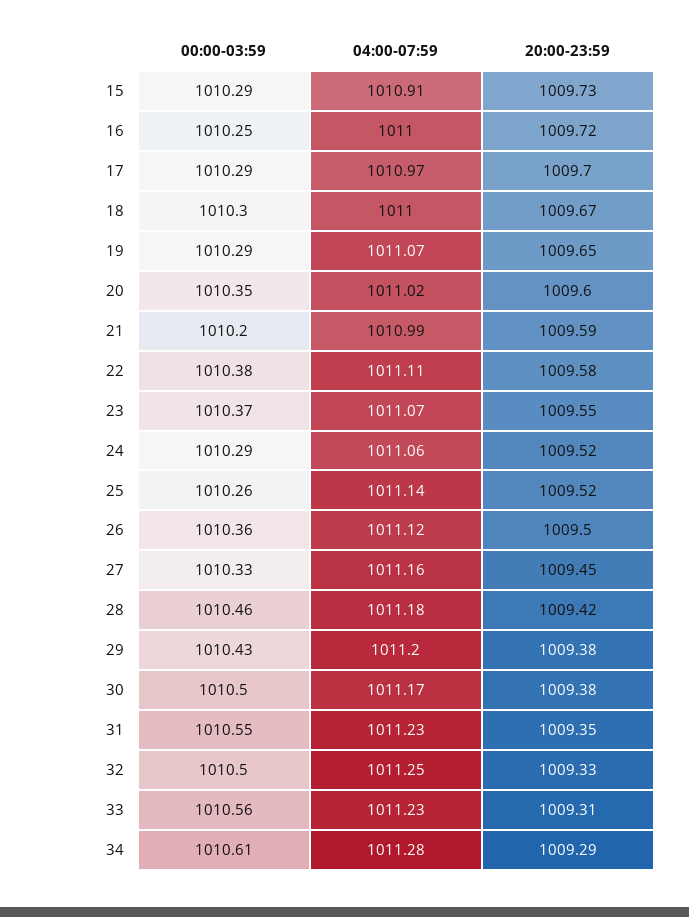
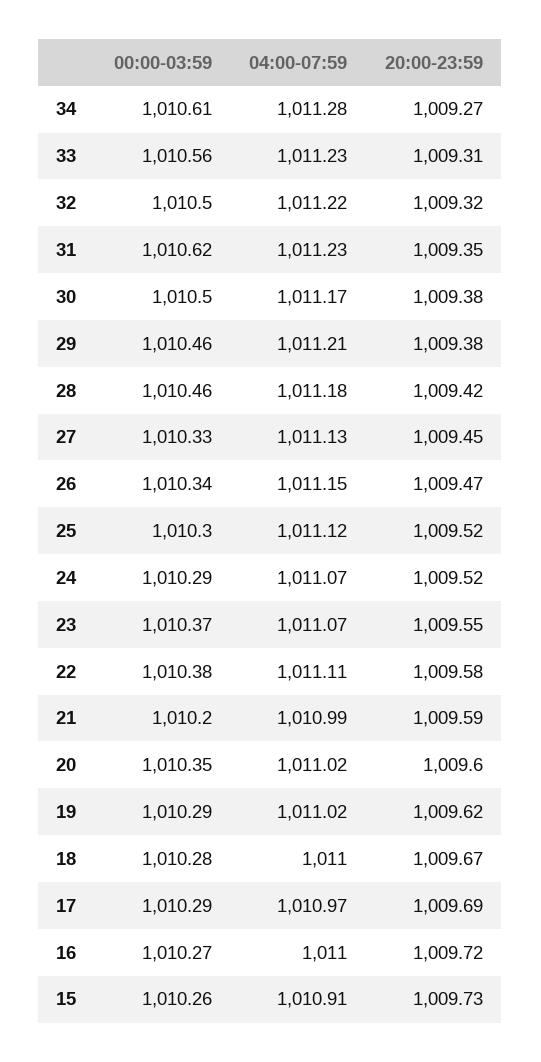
00:00-03:59, 15: 1010.29 -> 1010.26
00:00-03:59, 16: 1010.25 -> 1010.27
20:00-23:59, 17: 1009.7 -> 1009.69
00:00-03:59, 18: 1010.3 -> 1010.28
04:00-07:59, 19: 1011.07 -> 1011.02
20:00-23:59, 19: 1009.65 -> 1009.62
04:00-07:59, 24: 1011.06 -> 1011.07
00:00-03:59, 25: 1010.26 -> 1010.3
04:00-07:59, 25: 1011.14 -> 1011.12
00:00-03:59, 26: 1010.36 -> 1010.34
04:00-07:59, 26: 1011.12 -> 1011.15
20:00-23:59, 26: 1009.5 -> 1009.47
04:00-07:59, 27: 1011.16 -> 1011.13
00:00-03:59, 29: 1010.43 -> 1010.46
04:00-07:59, 29: 1011.2 -> 1011.21
00:00-03:59, 31: 1010.55 -> 1010.62
04:00-07:59, 32: 1011.25 -> 1011.22
20:00-23:59, 32: 1009.33 -> 1009.32
20:00-23:59, 34: 1009.29 -> 1009.27

